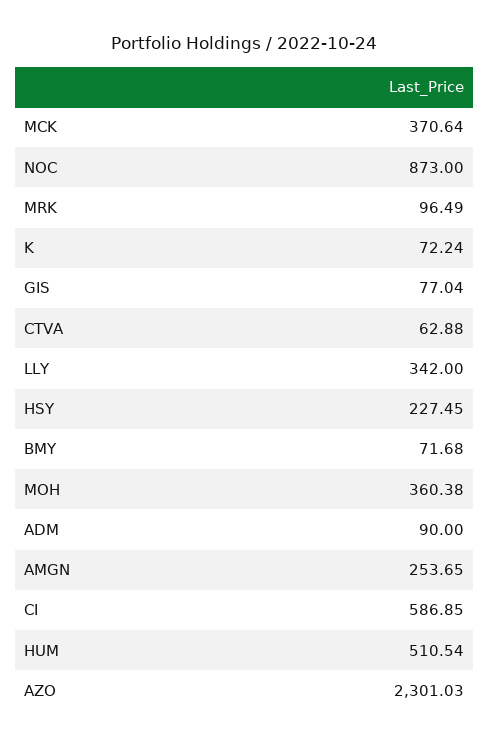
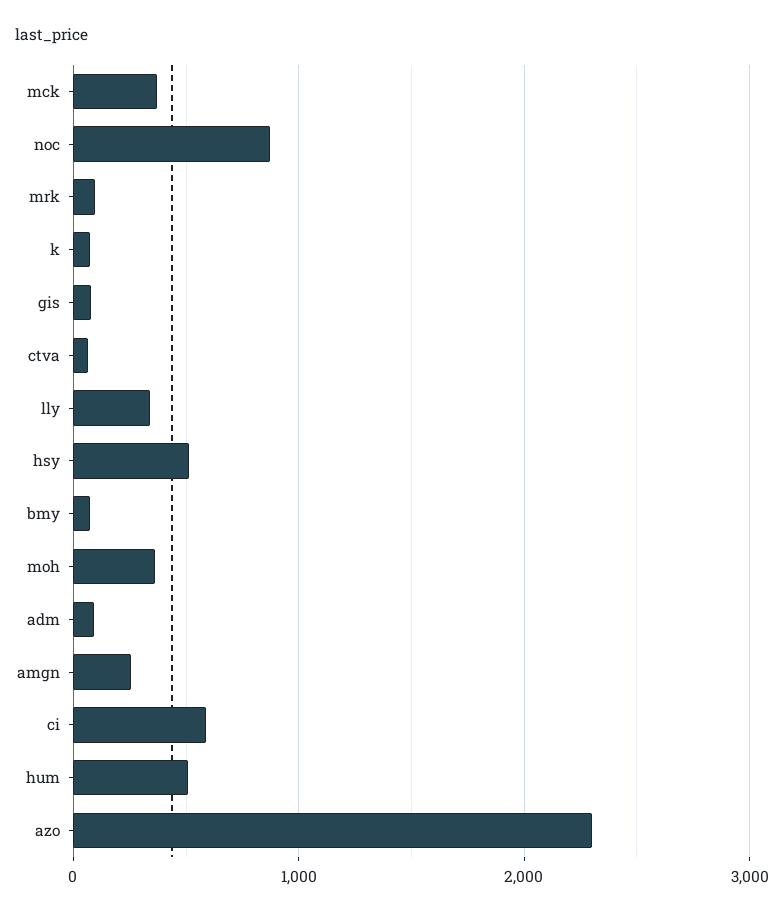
HSY: 227.45 -> 500

